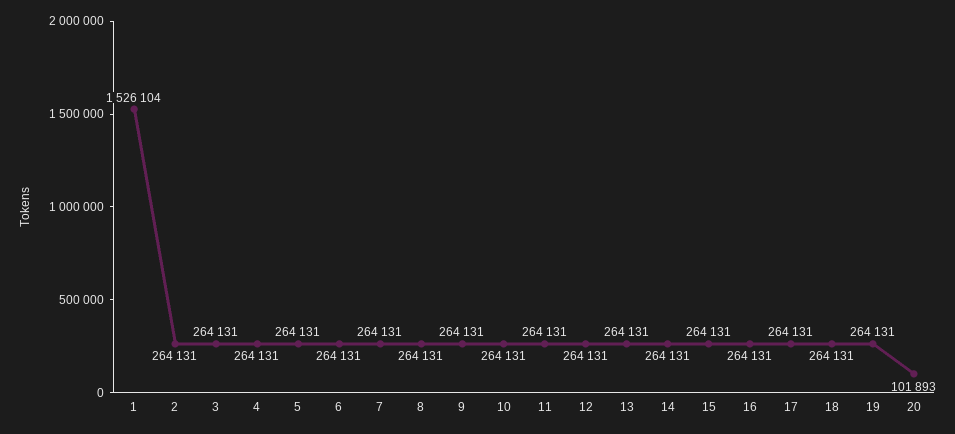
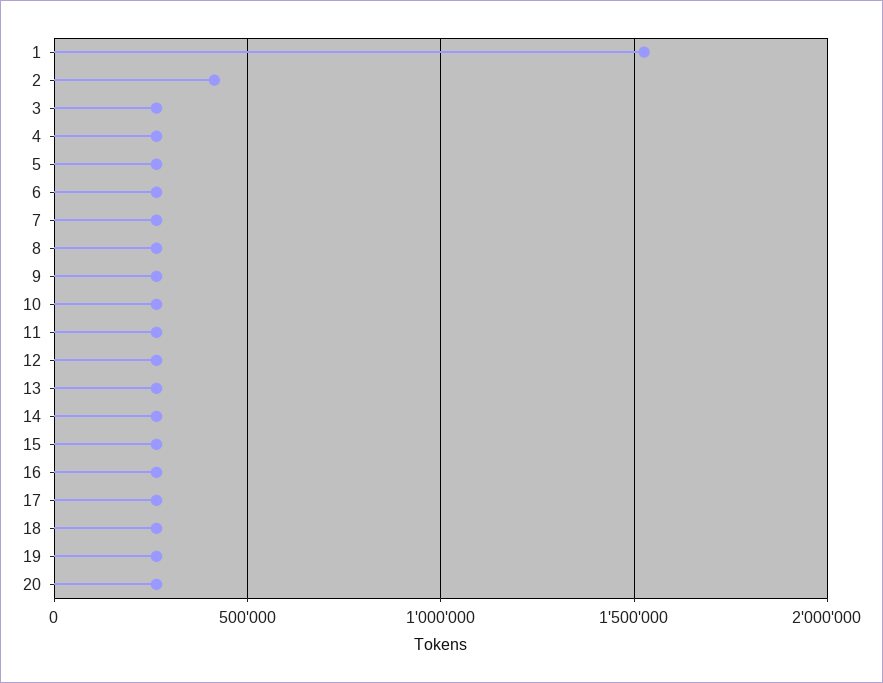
2: 264131 -> 400000
20: 101893 -> 250000

